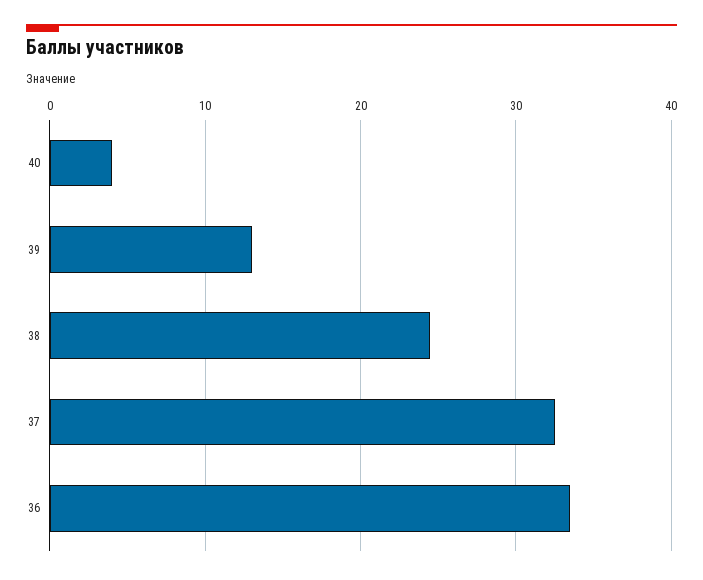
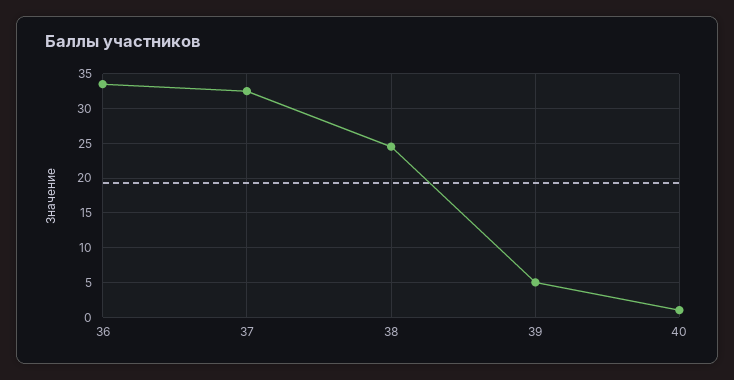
40: 4 -> 1
39: 13 -> 5

